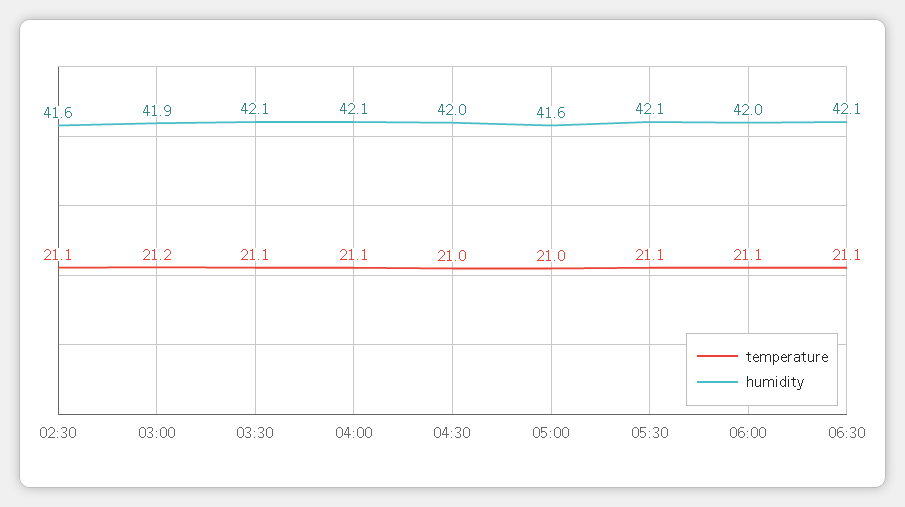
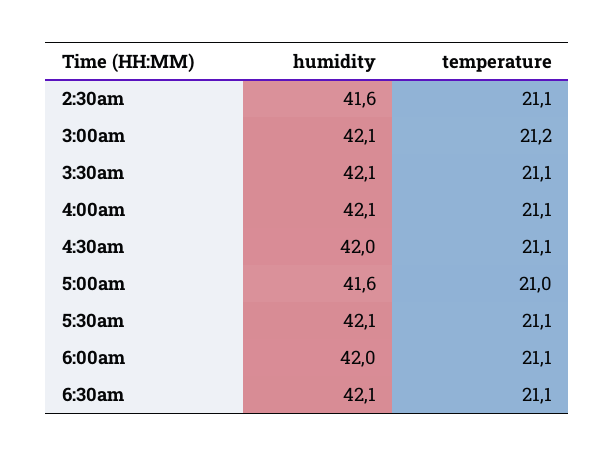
humidity, 03:00: 41.9 -> 42.1
temperature, 04:30: 21 -> 21.1

